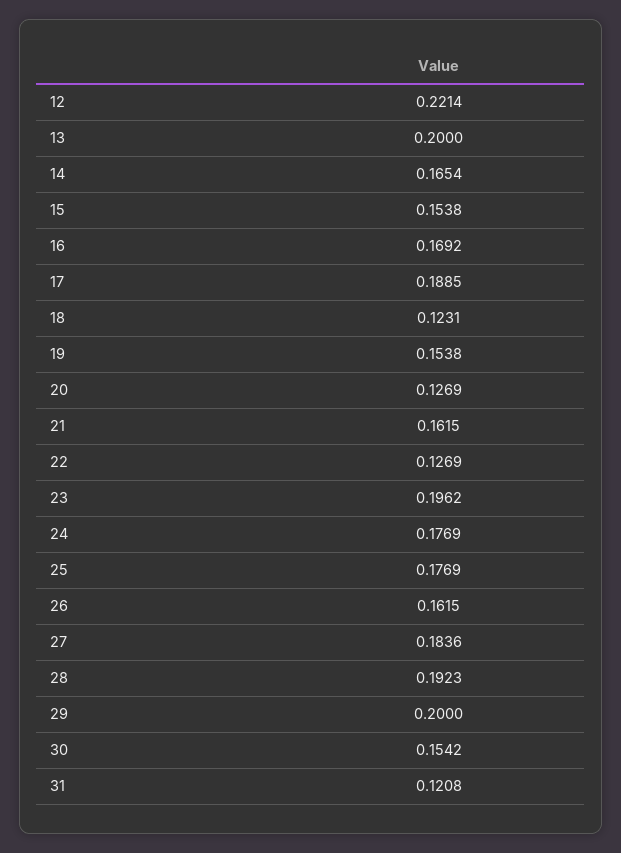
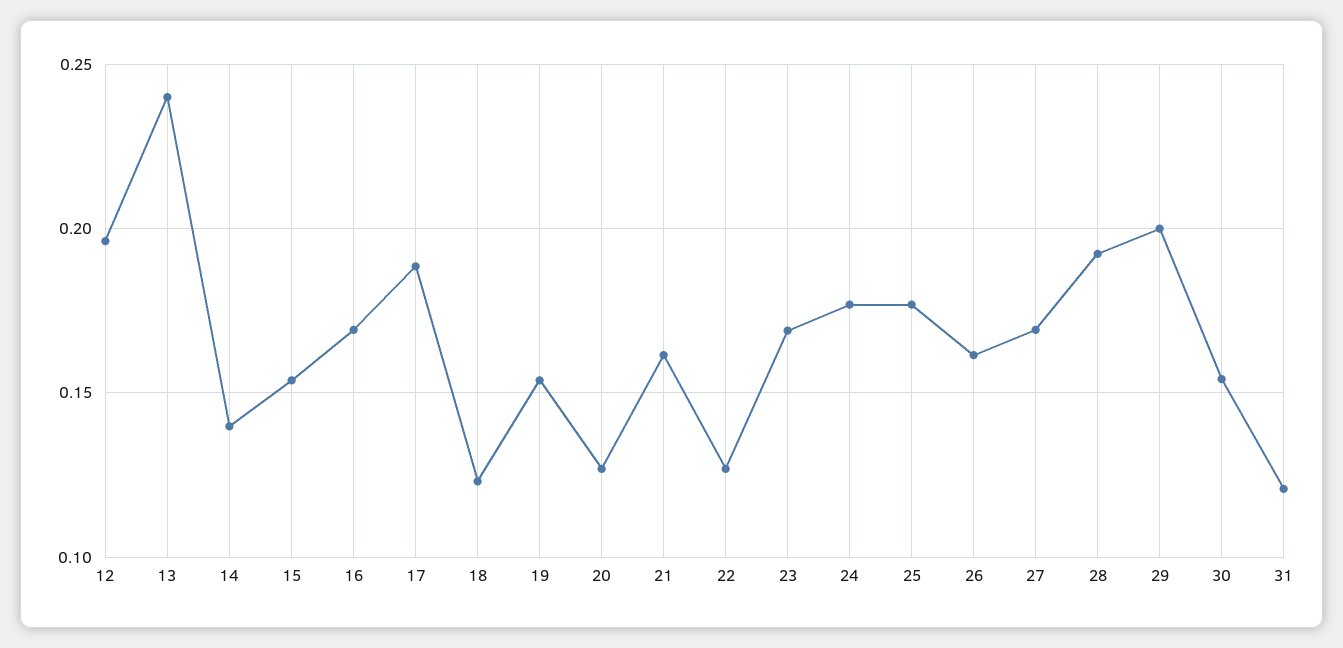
12: 0.2214 -> 0.195
13: 0.2 -> 0.24
14: 0.1654 -> 0.14
23: 0.1962 -> 0.17
27: 0.1836 -> 0.17

